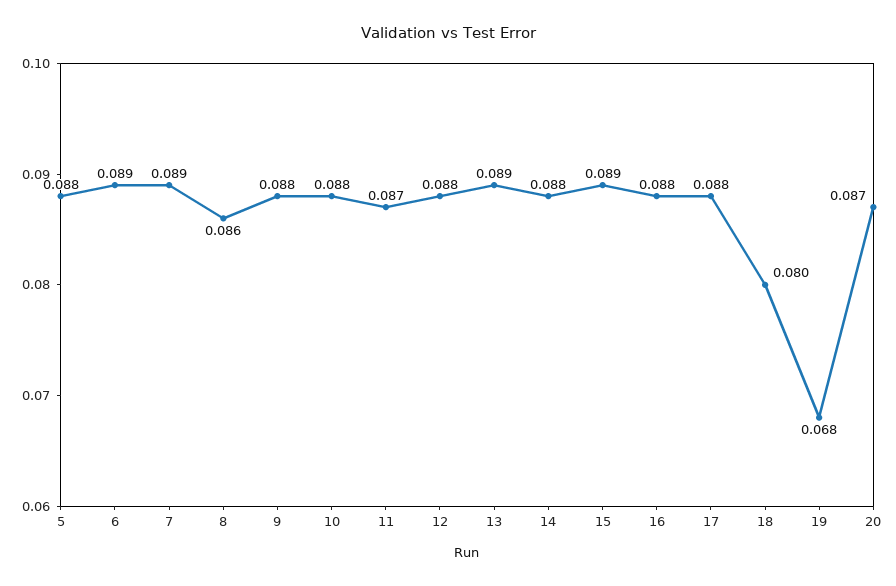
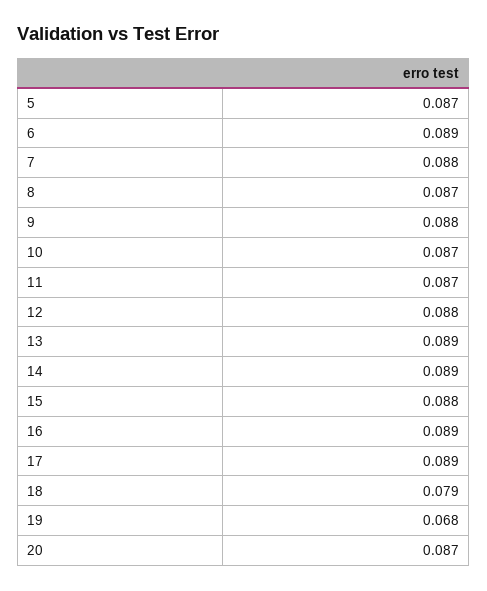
5: 0.088 -> 0.087
7: 0.089 -> 0.088
8: 0.086 -> 0.087
10: 0.088 -> 0.087
14: 0.088 -> 0.089
15: 0.089 -> 0.088
16: 0.088 -> 0.089
17: 0.088 -> 0.089
18: 0.08 -> 0.079

